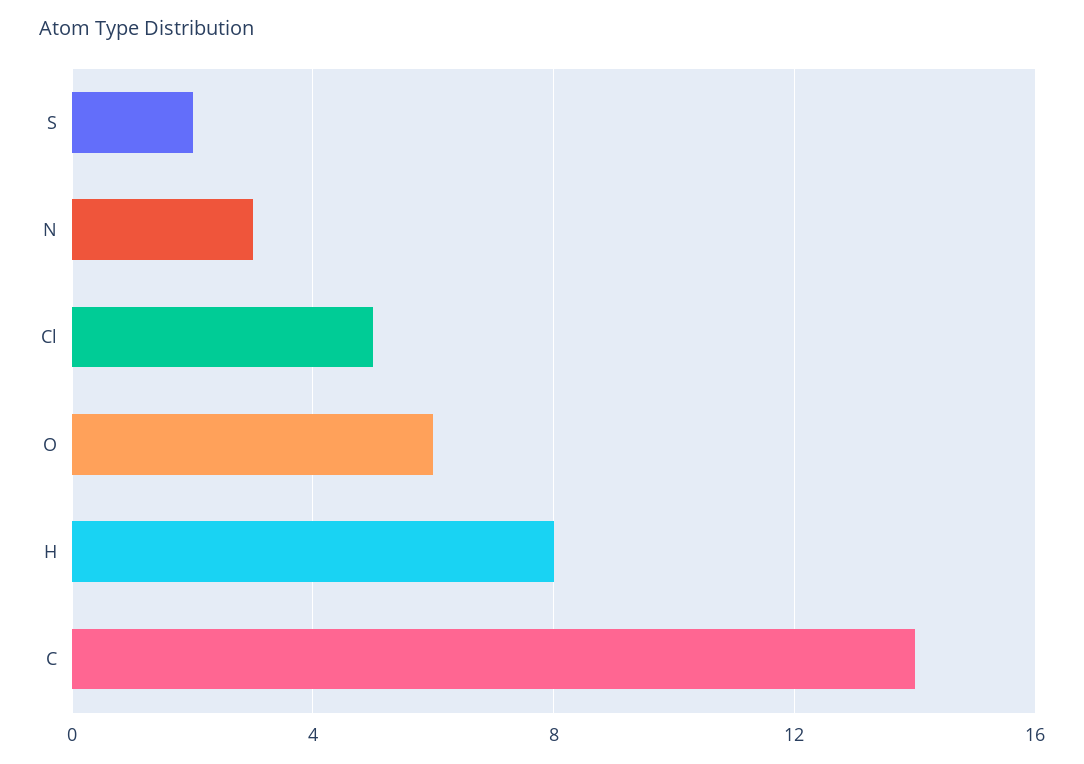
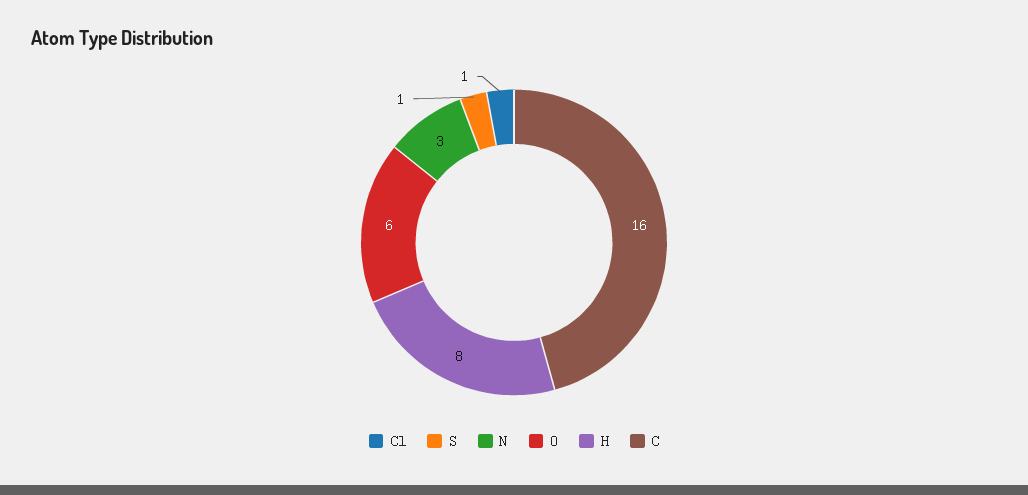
S: 2 -> 1
Cl: 5 -> 1
C: 14 -> 16

